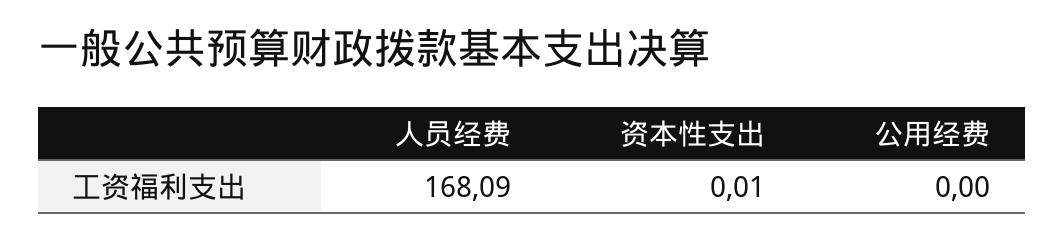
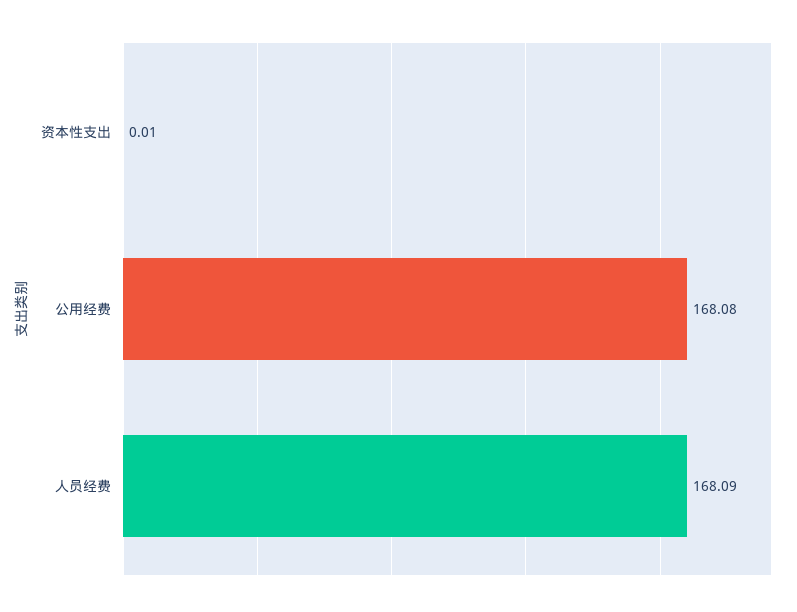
公用经费: 0 -> 168.08

